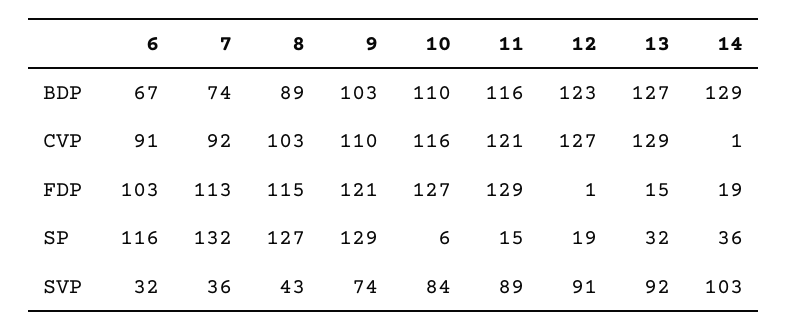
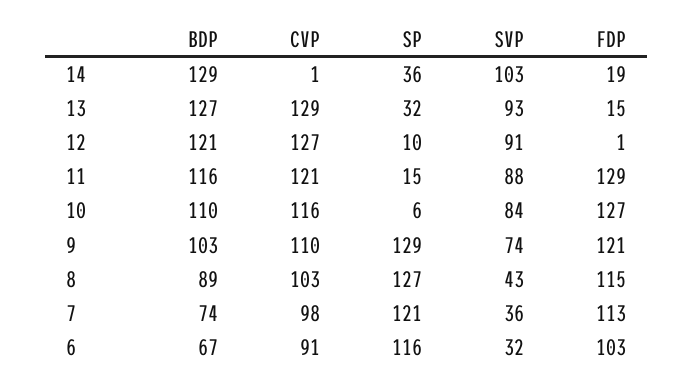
12, BDP: 123 -> 121
7, CVP: 92 -> 98
7, SP: 132 -> 121
12, SP: 19 -> 10
11, SVP: 89 -> 88
13, SVP: 92 -> 93

